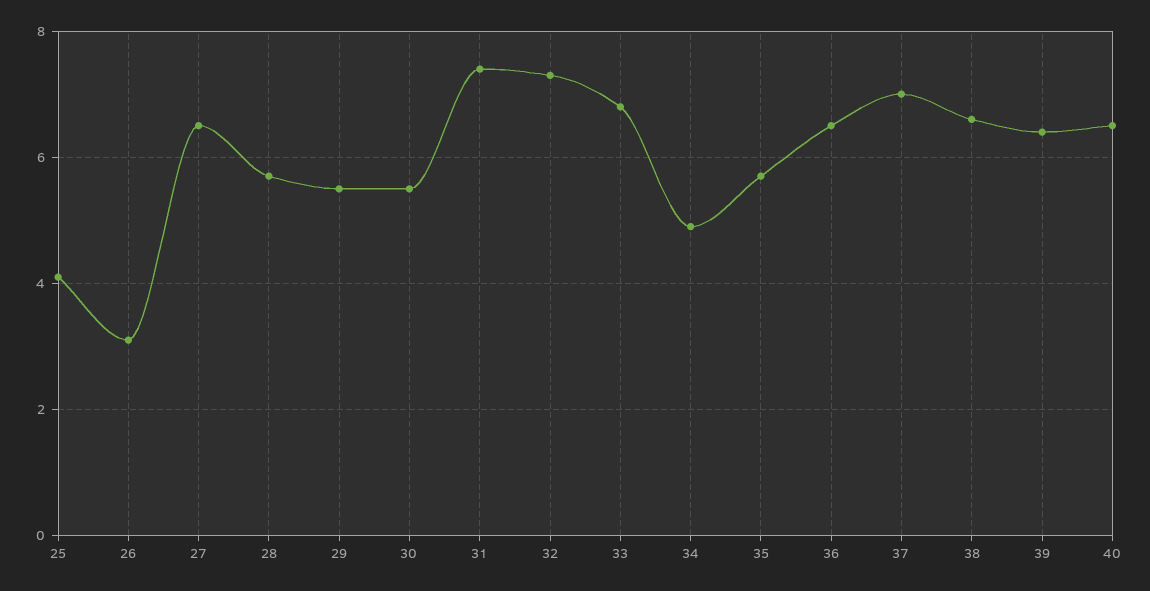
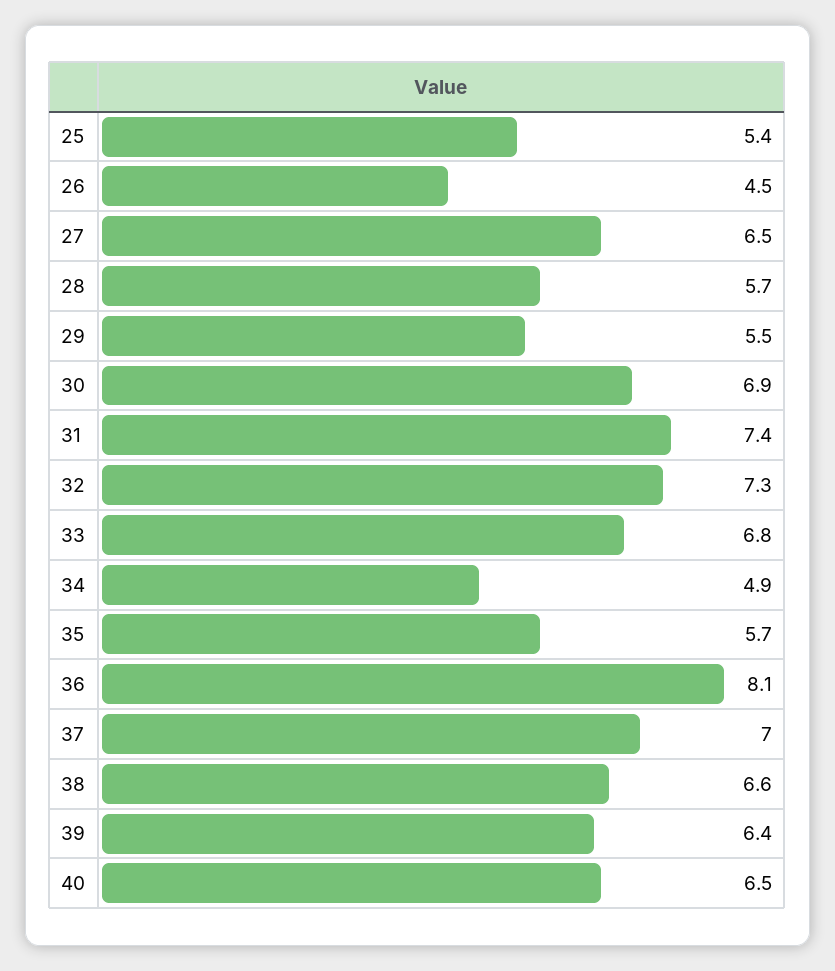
25: 4 -> 5.4
26: 3 -> 4.5
30: 5.5 -> 6.9
36: 6.5 -> 8.1

